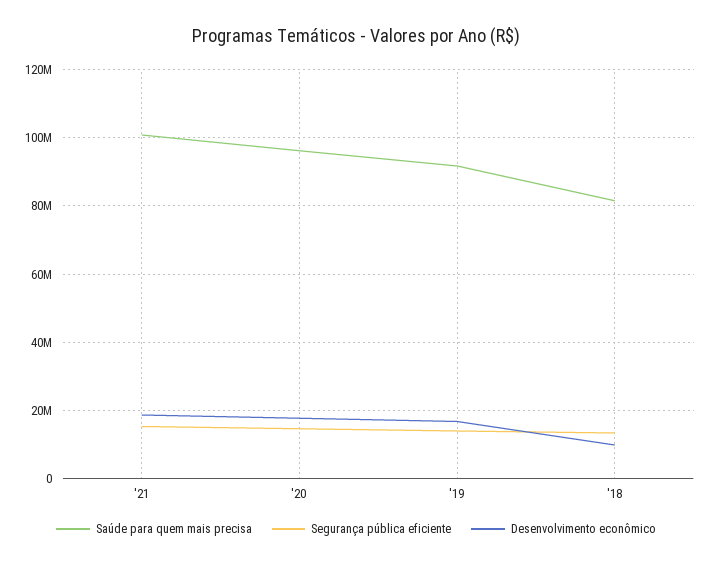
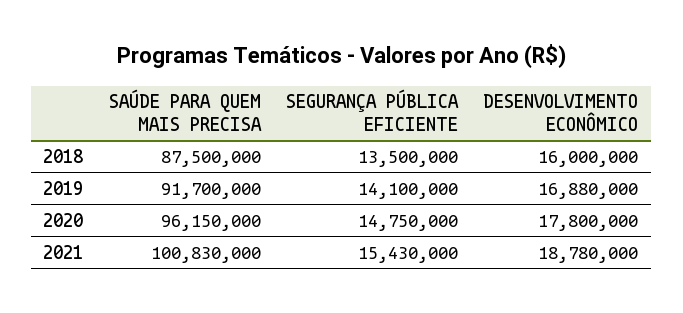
Saúde para quem mais precisa, '18: 82000000 -> 87500000
Desenvolvimento econômico, '18: 10000000 -> 16000000

